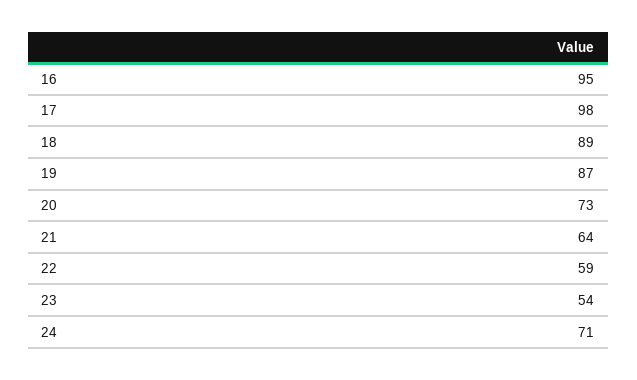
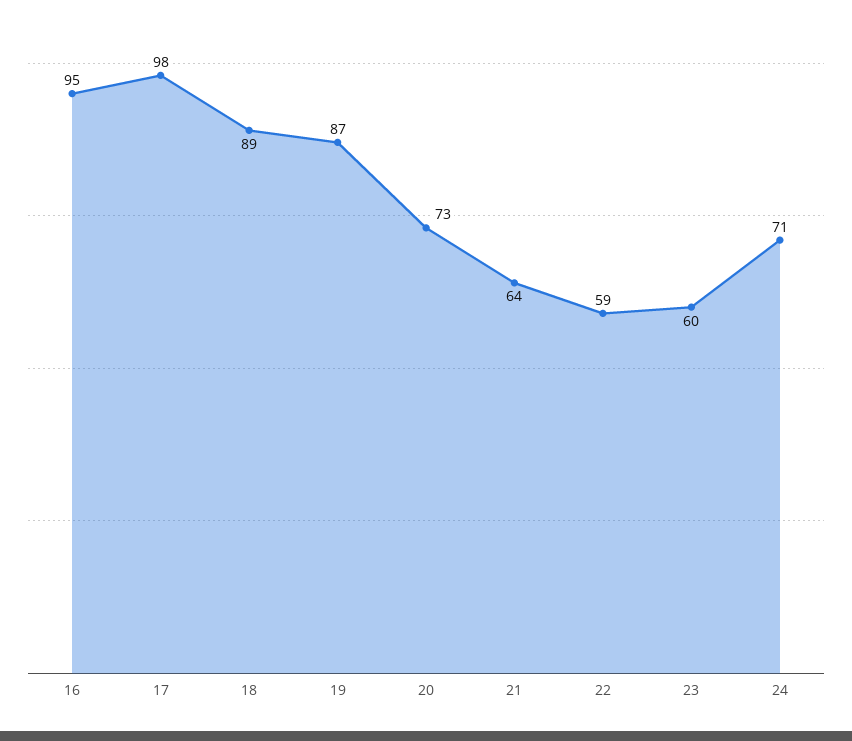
23: 54 -> 60

